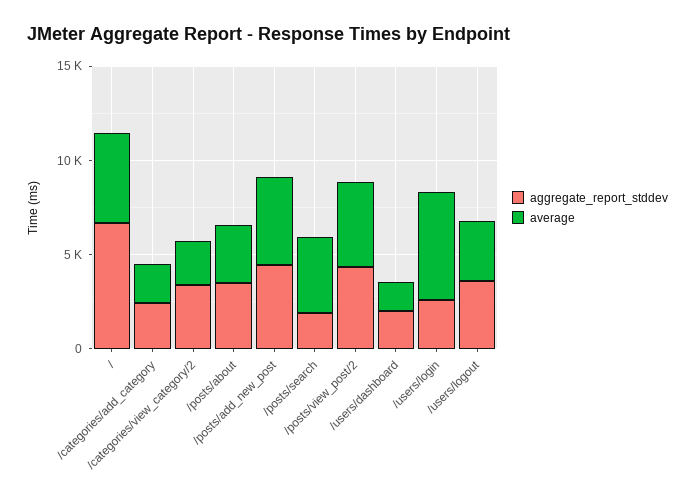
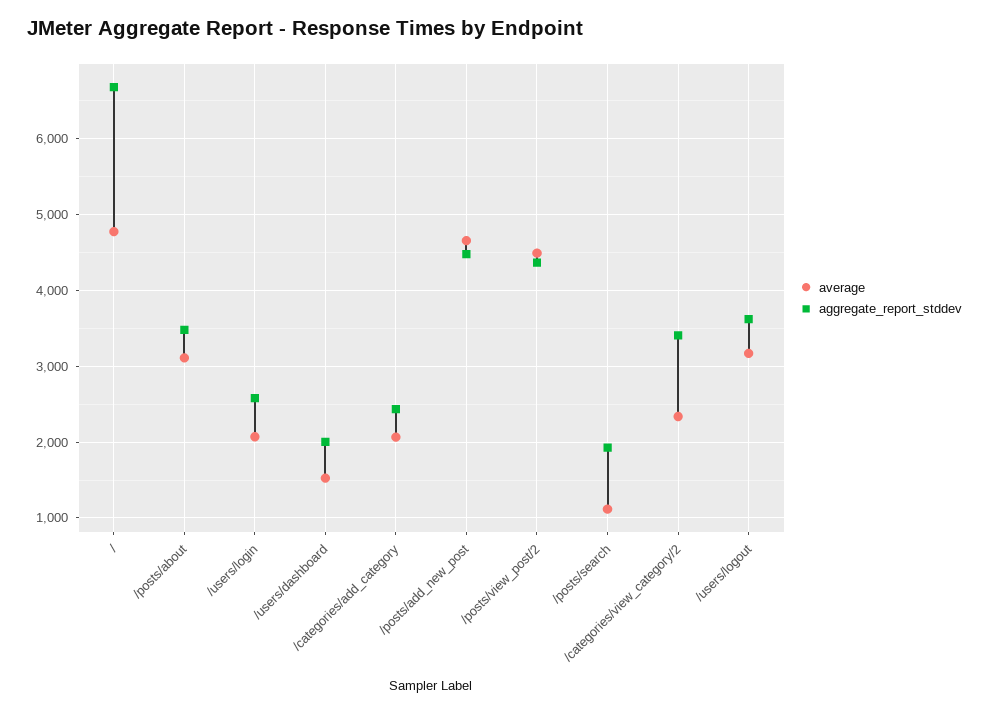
average, /posts/search: 4000 -> 1100
average, /users/login: 6000 -> 2100

